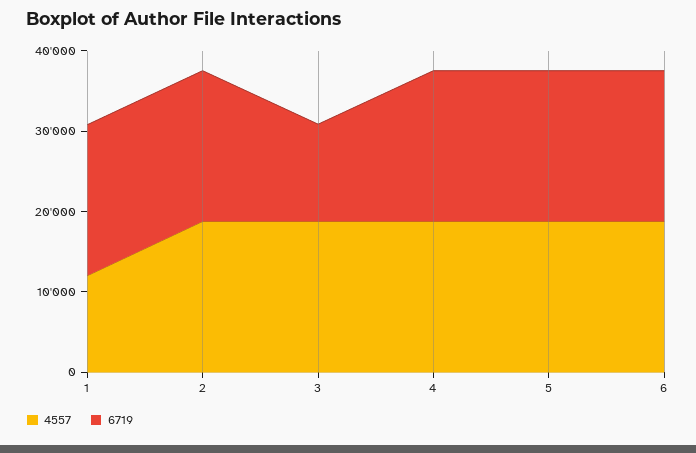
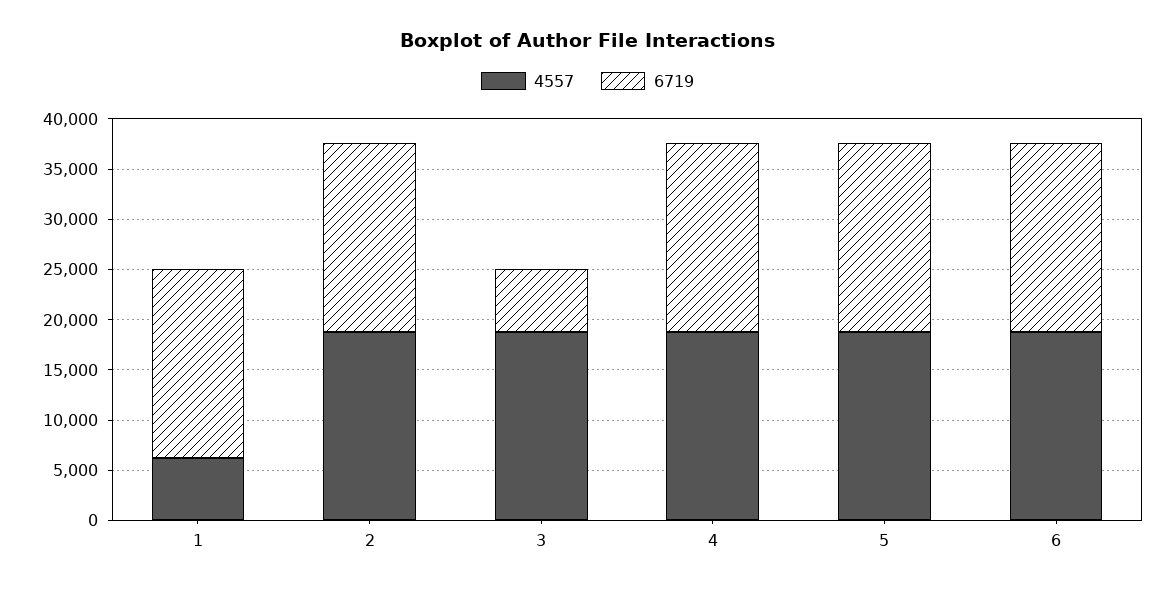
4557, 1: 12000 -> 6000
6719, 3: 12000 -> 6000

